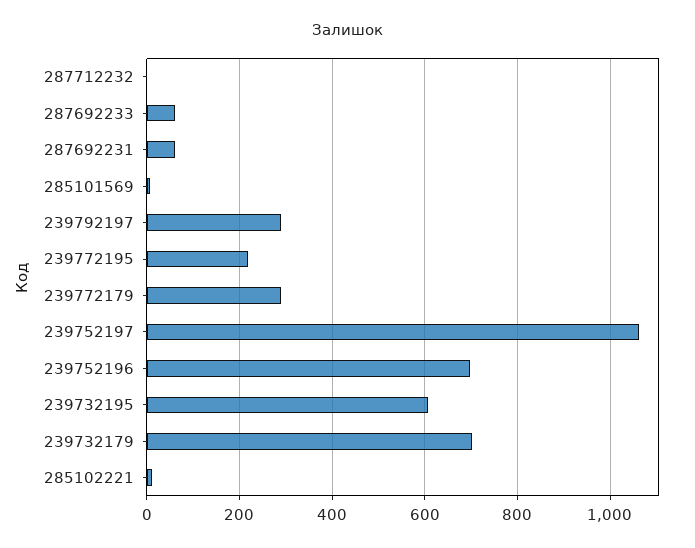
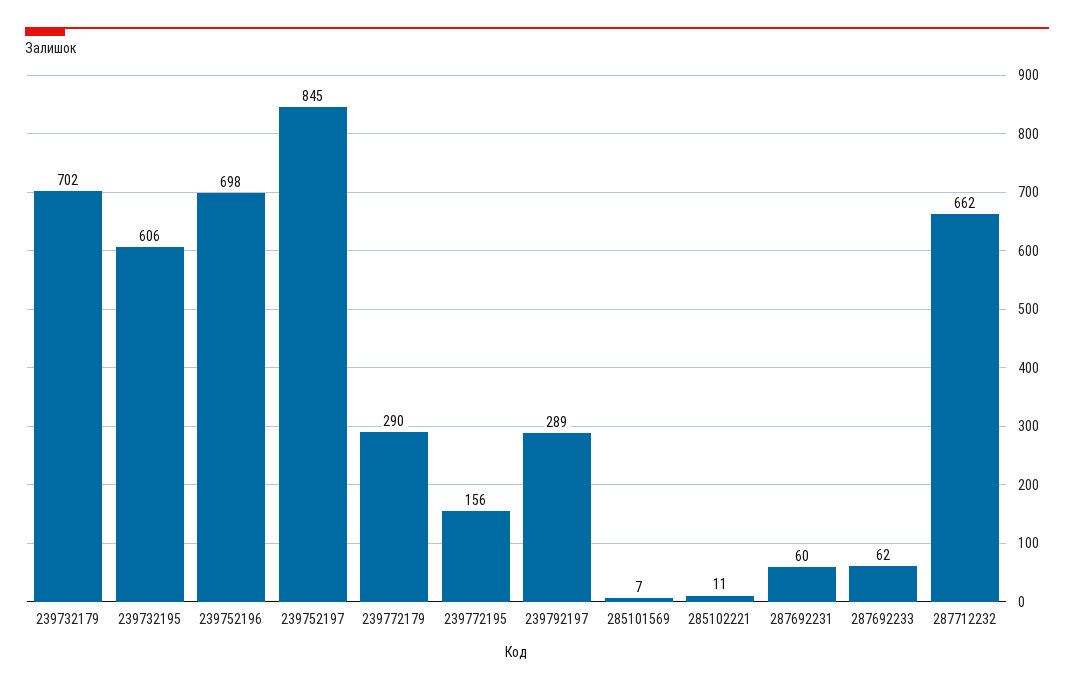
287712232: 0 -> 662
239772195: 220 -> 156
239752197: 1060 -> 845

